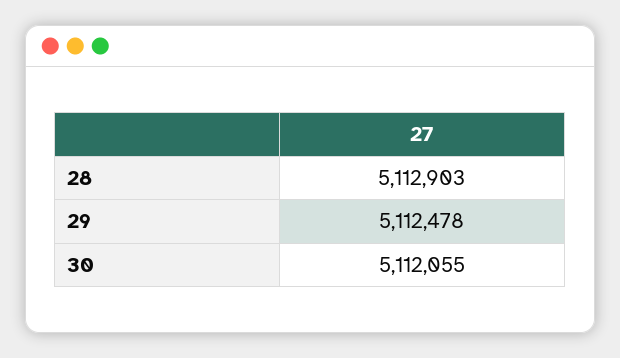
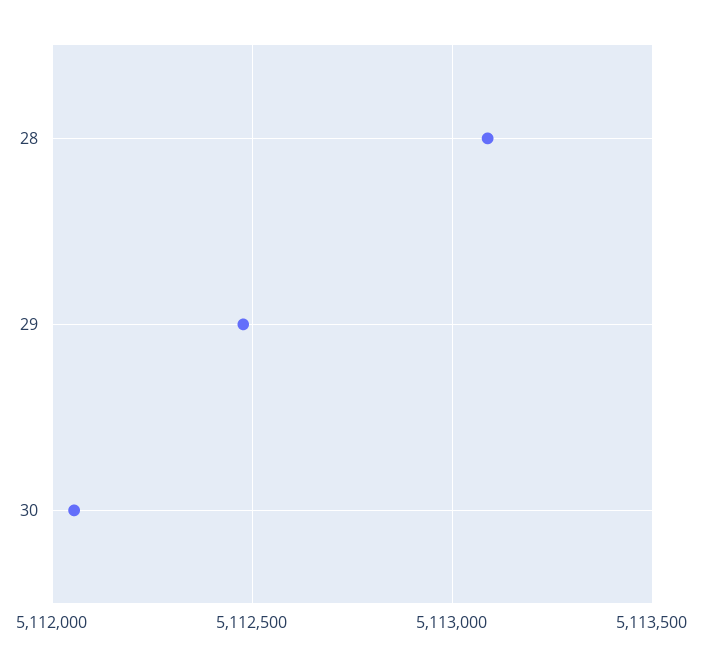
28: 5112903 -> 5113100

